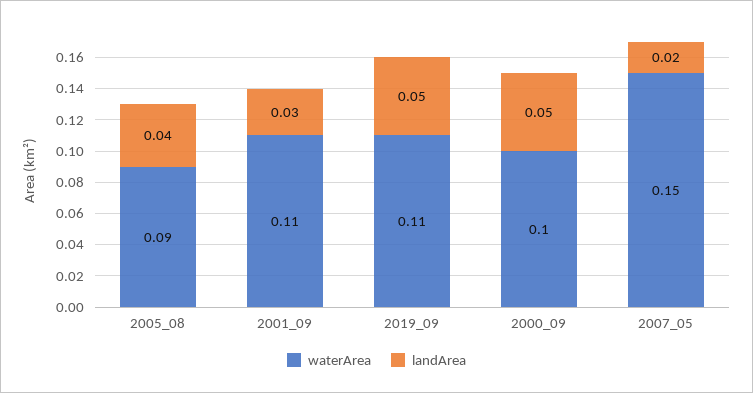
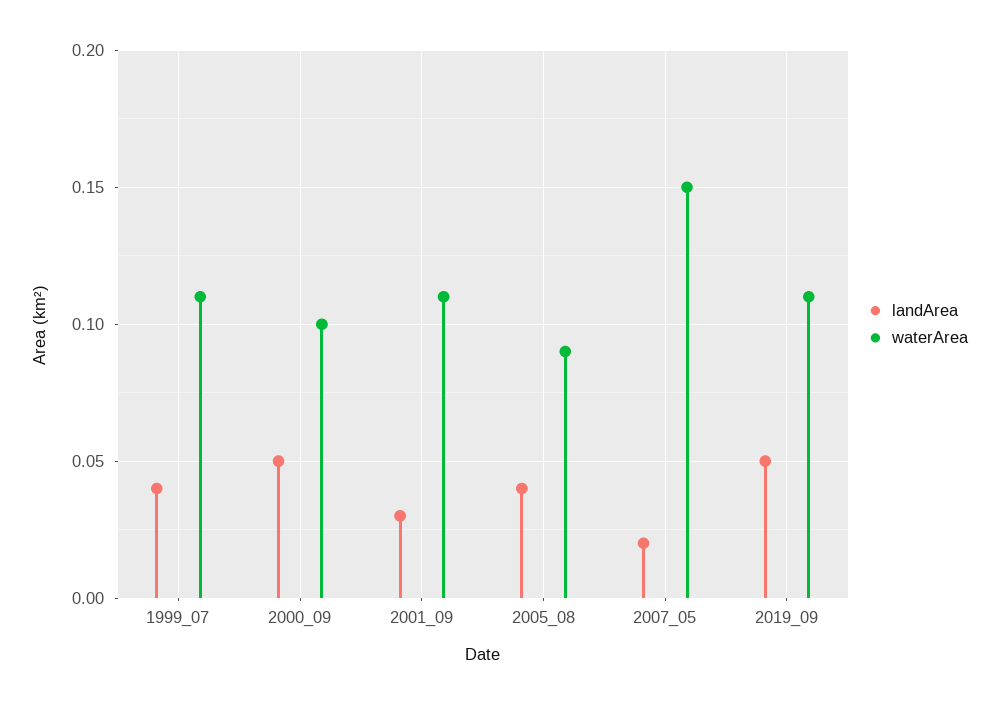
landArea, 1999_07: none -> 0.04
waterArea, 1999_07: none -> 0.11

